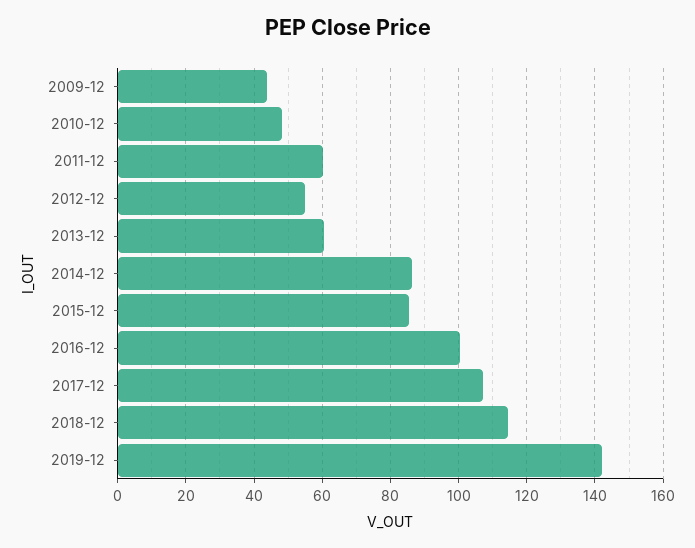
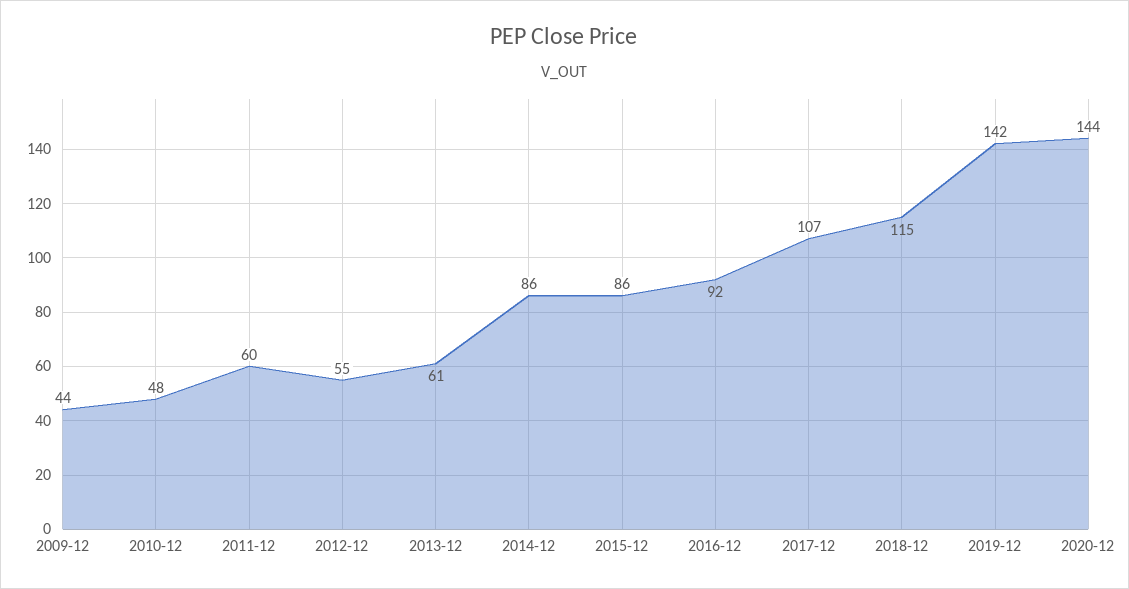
2016-12: 100 -> 92
2020-12: none -> 144

